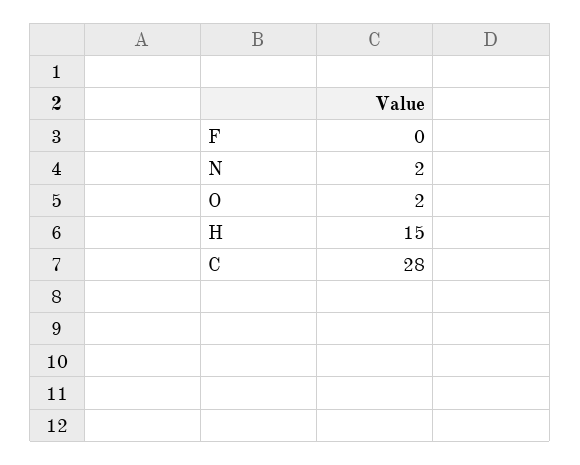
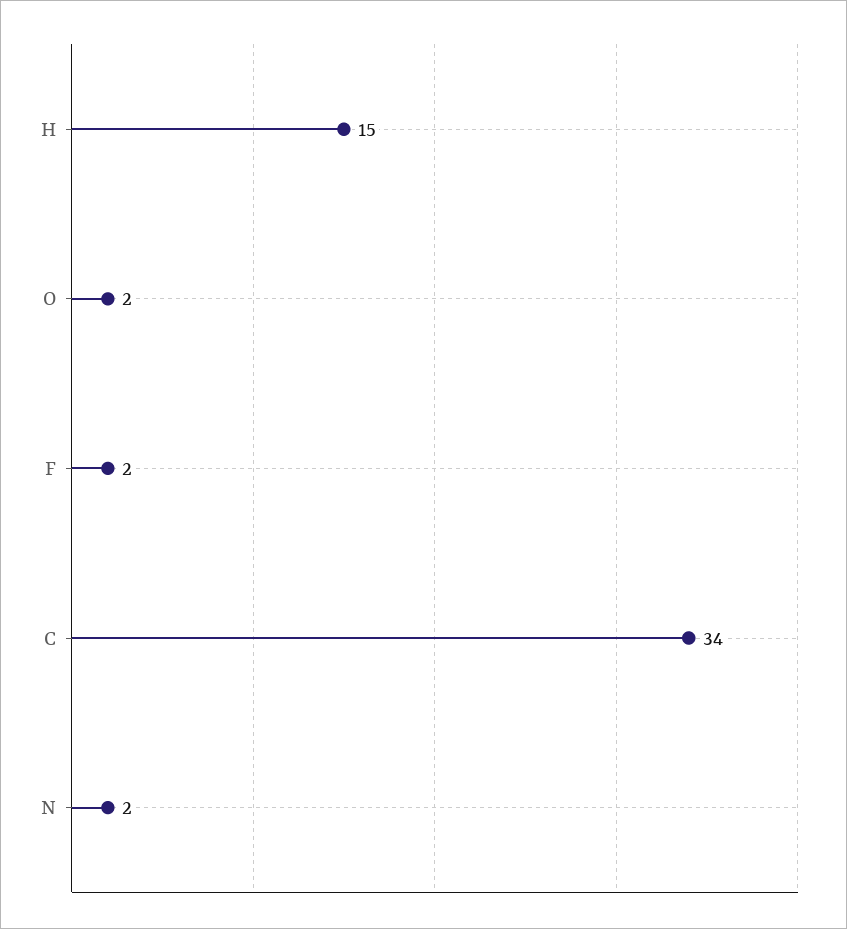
F: 0 -> 2
C: 28 -> 34

